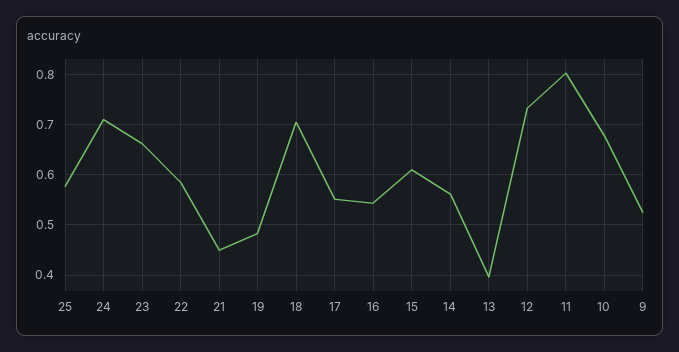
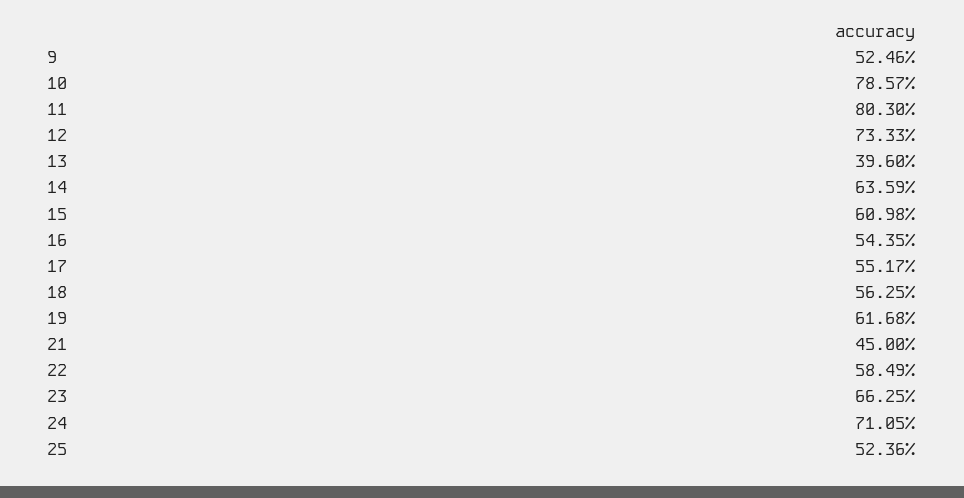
25: 0.58 -> 0.5236
19: 0.48 -> 0.6168
18: 0.7 -> 0.5625
14: 0.56 -> 0.6359
10: 0.68 -> 0.7857

